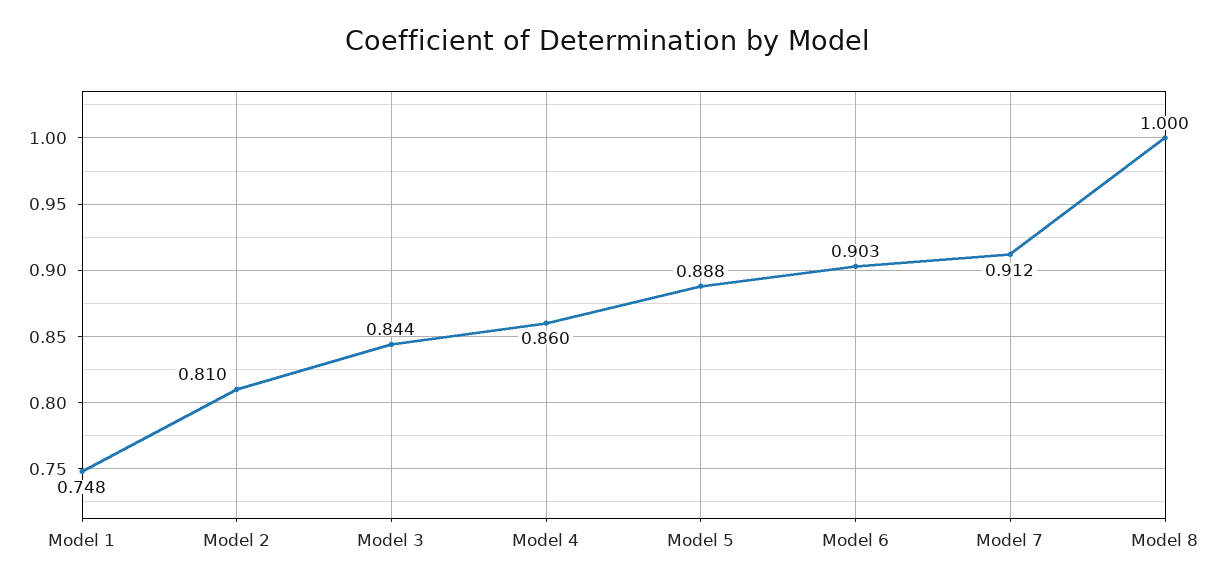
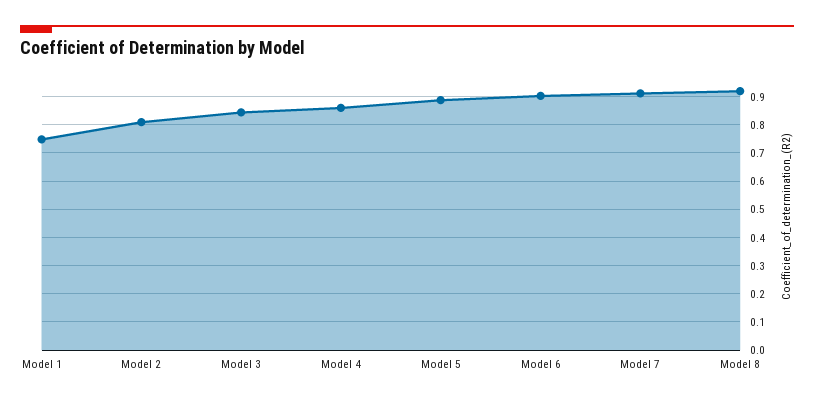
Model 8: 1 -> 0.925

